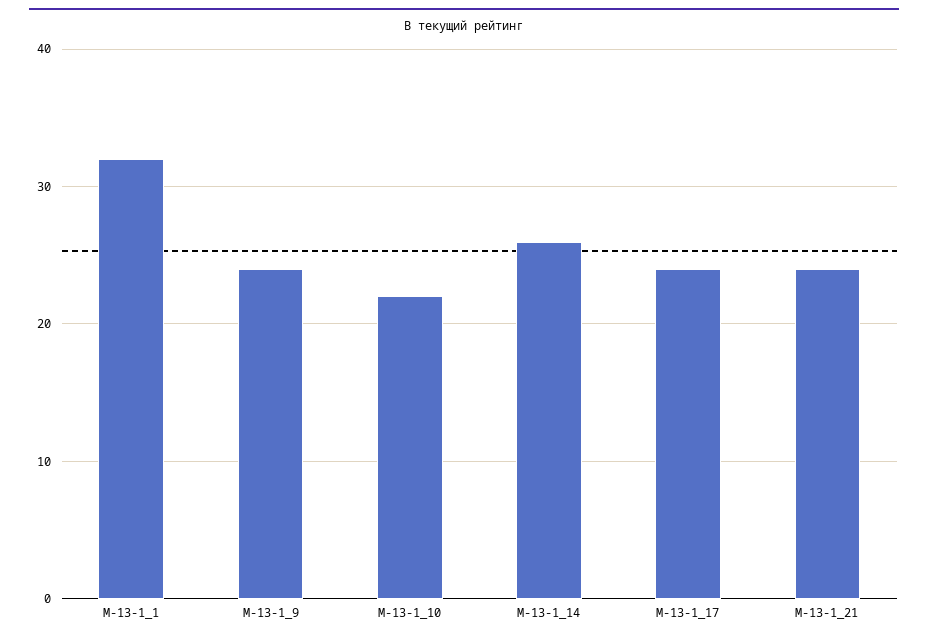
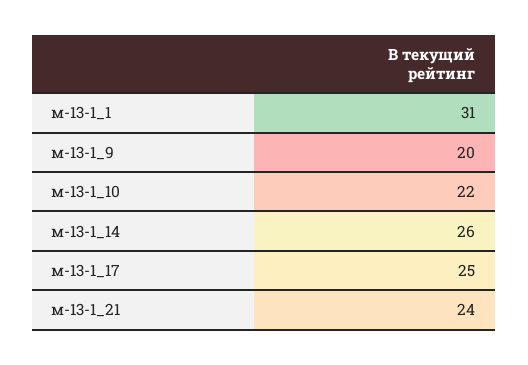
М-13-1_1: 32 -> 31
М-13-1_9: 24 -> 20
М-13-1_17: 24 -> 25

